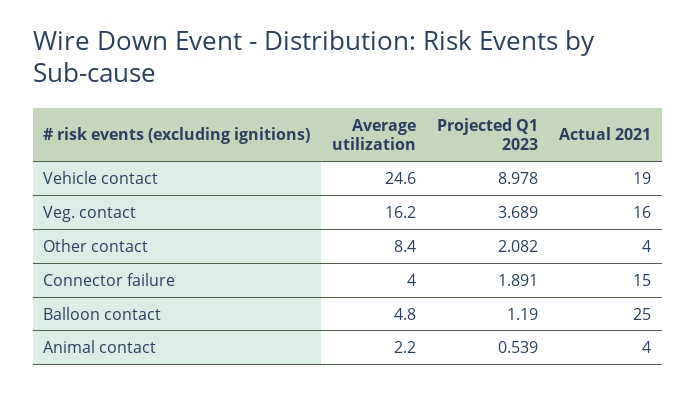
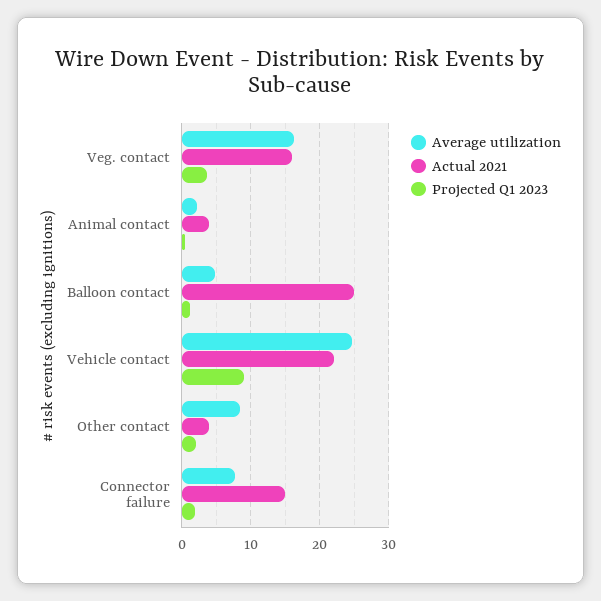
Actual 2021, Vehicle contact: 19 -> 22
Average utilization, Connector failure: 4 -> 8

